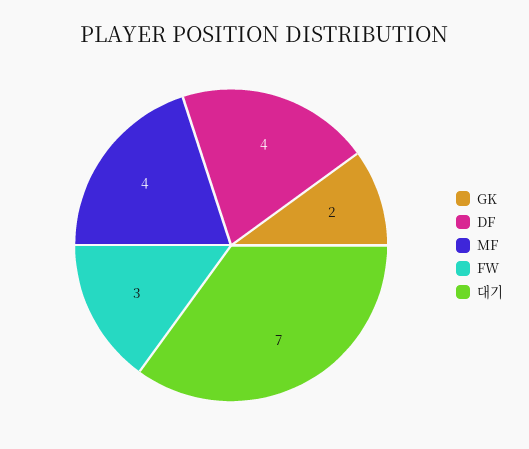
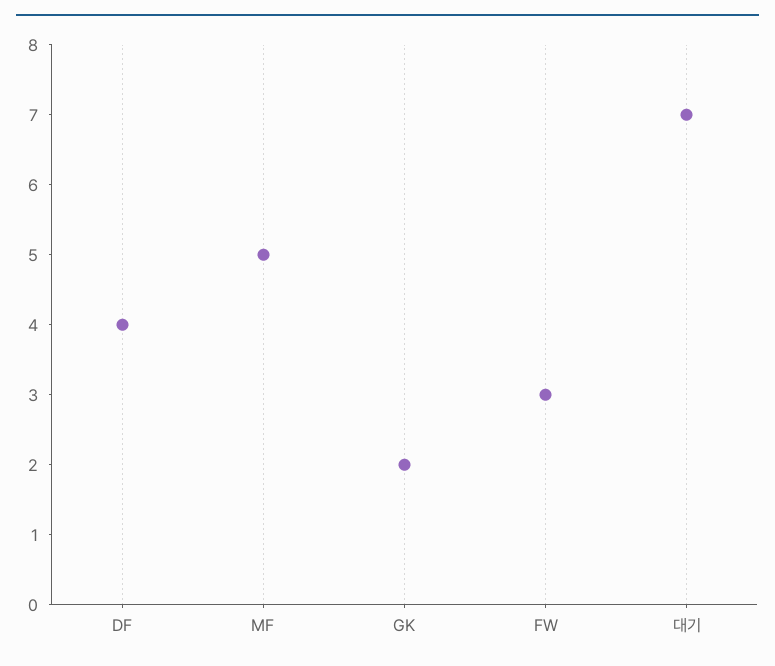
MF: 4 -> 5

